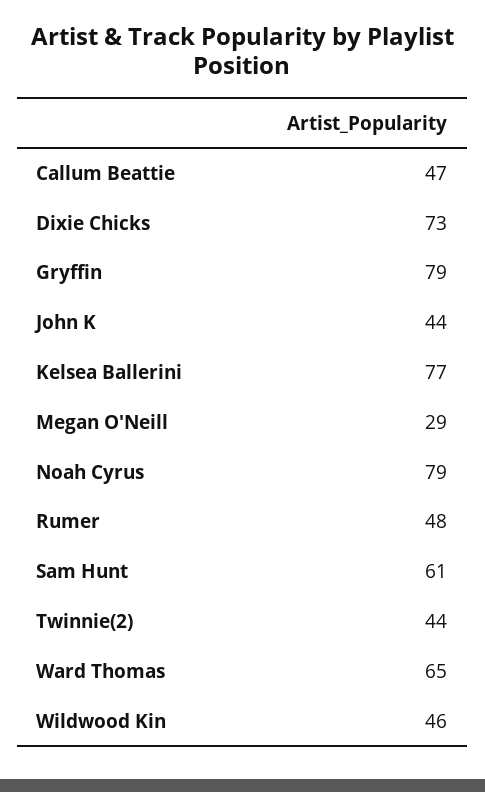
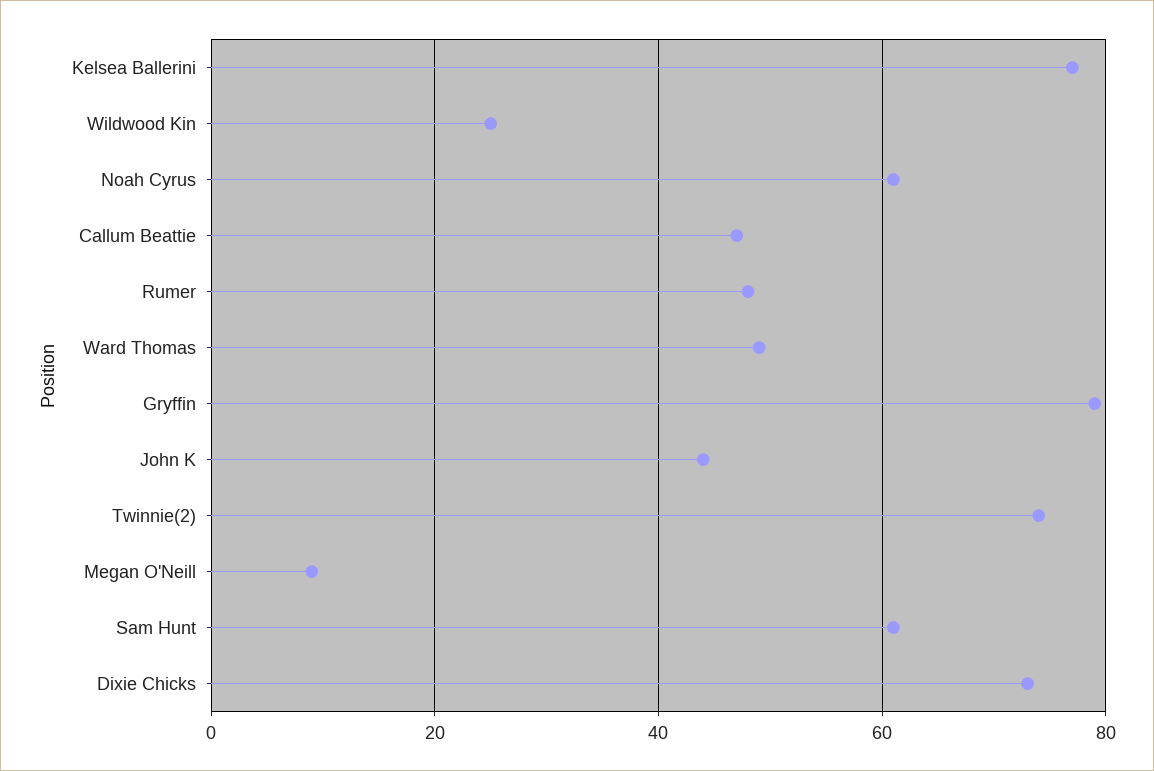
Megan O'Neill: 29 -> 10
Noah Cyrus: 79 -> 60
Twinnie(2): 44 -> 75
Ward Thomas: 65 -> 50
Wildwood Kin: 46 -> 25

